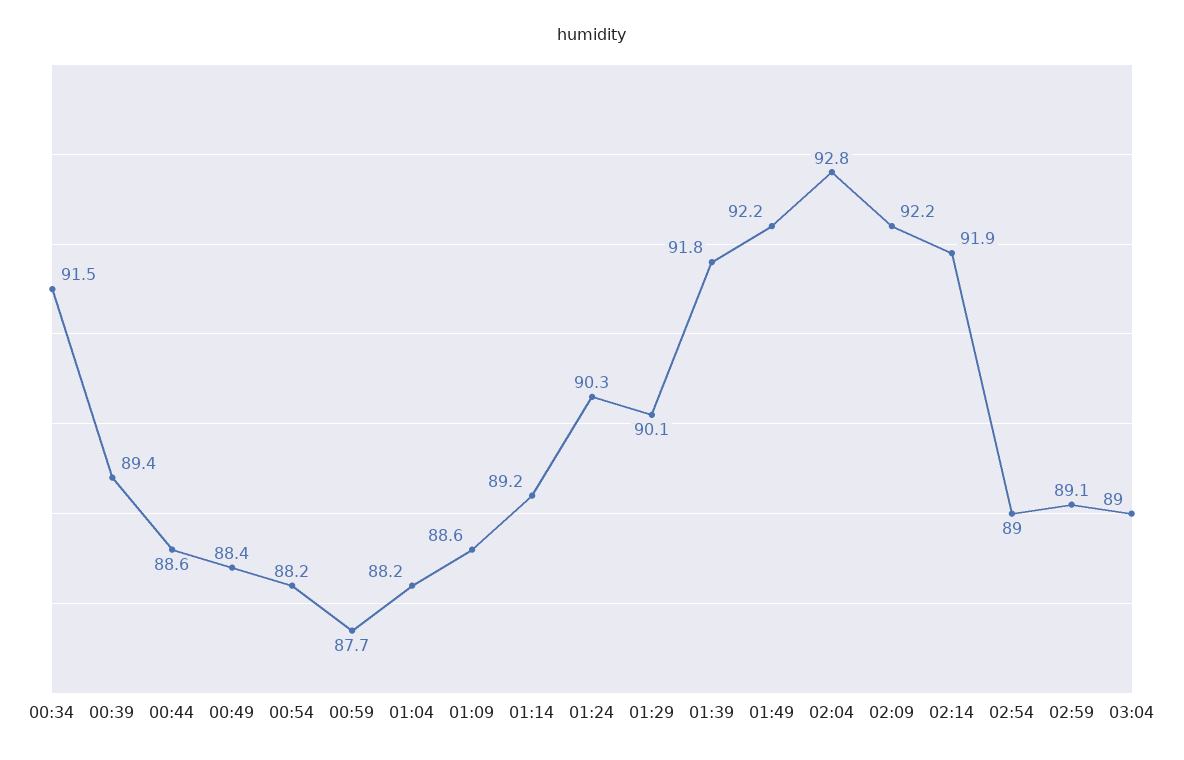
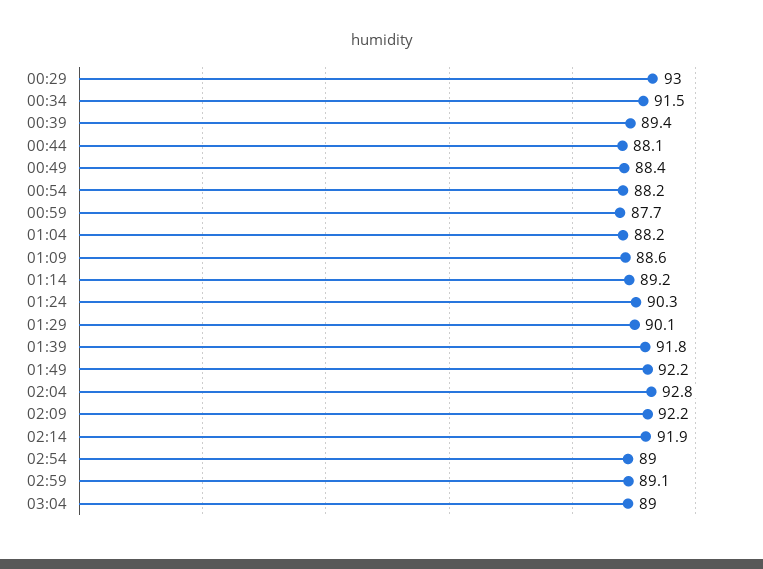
00:44: 88.6 -> 88.1
00:29: none -> 93

